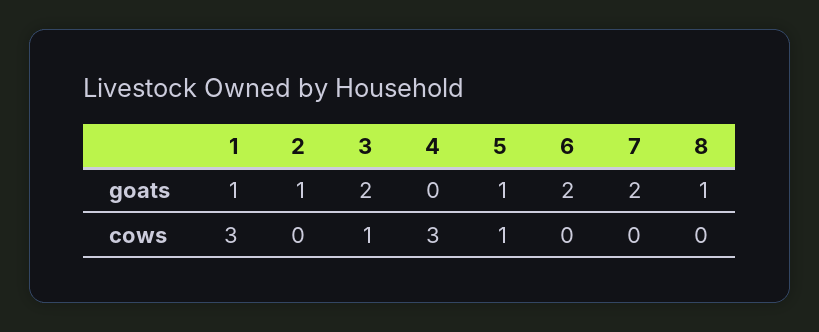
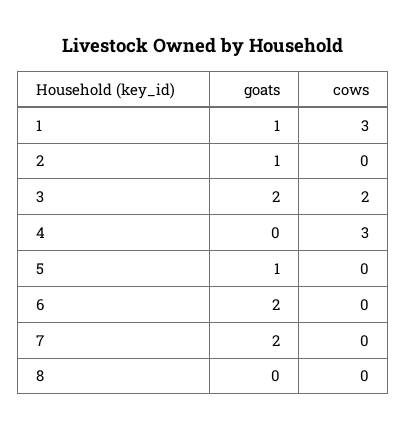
8, goats: 1 -> 0
3, cows: 1 -> 2
5, cows: 1 -> 0

